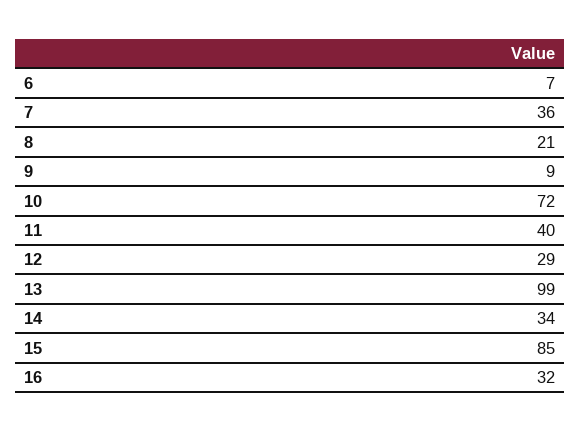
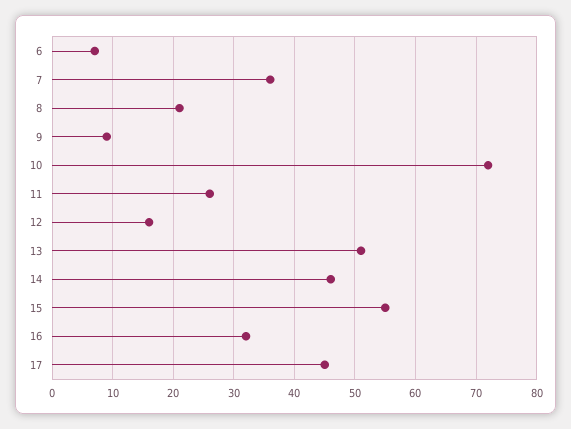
11: 40 -> 26
12: 29 -> 16
13: 99 -> 51
14: 34 -> 46
15: 85 -> 55
17: none -> 45

